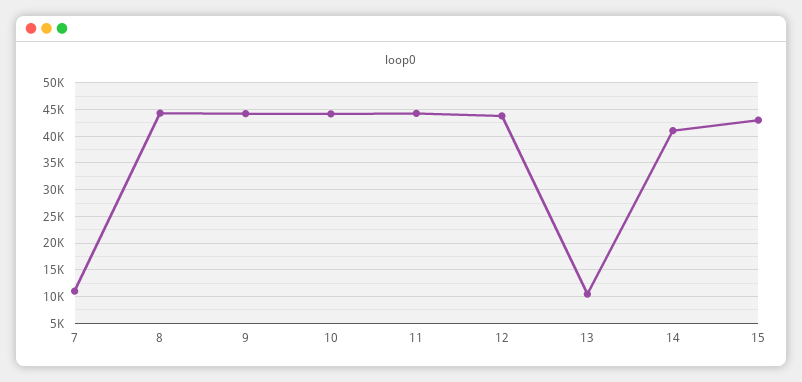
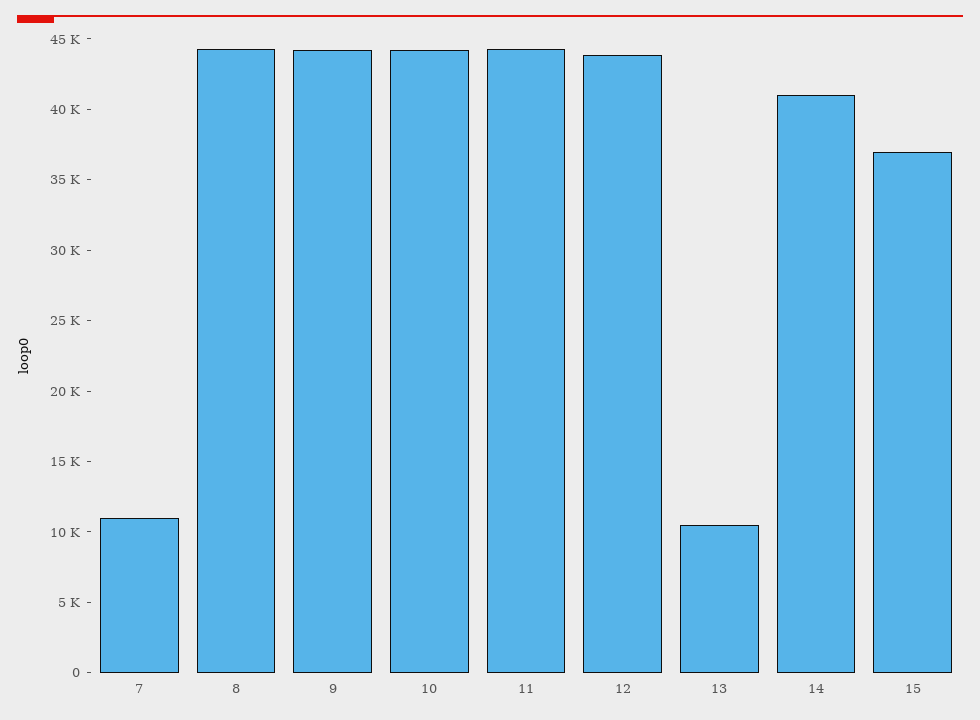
15: 42500 -> 37000

